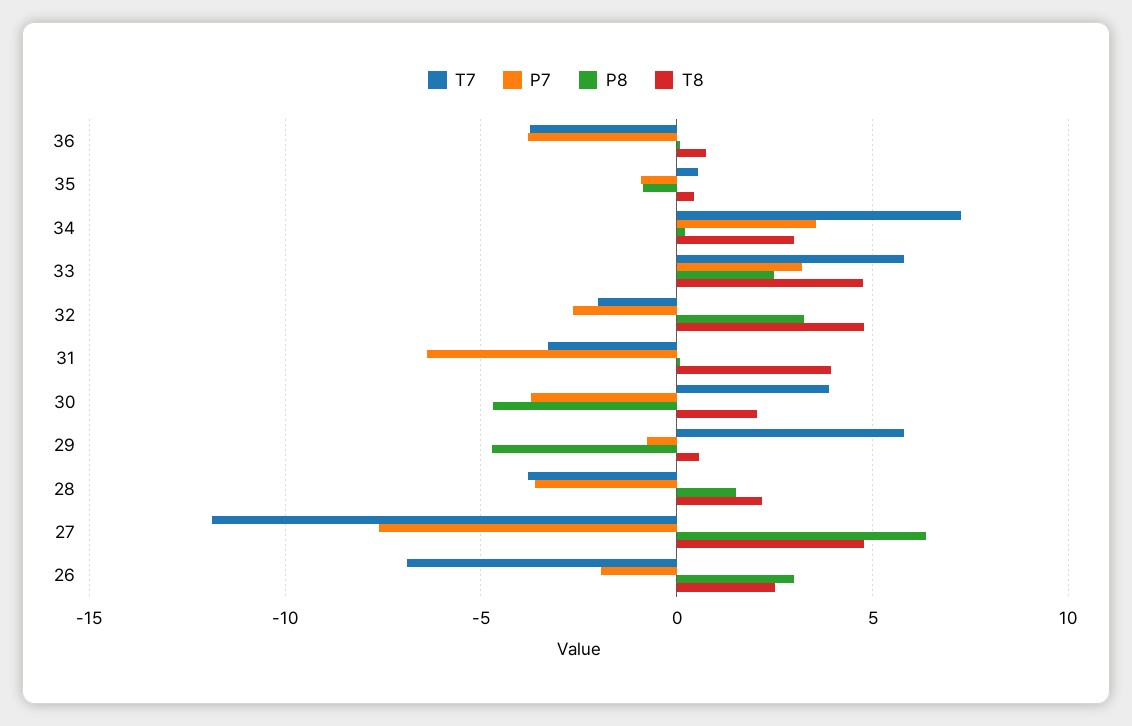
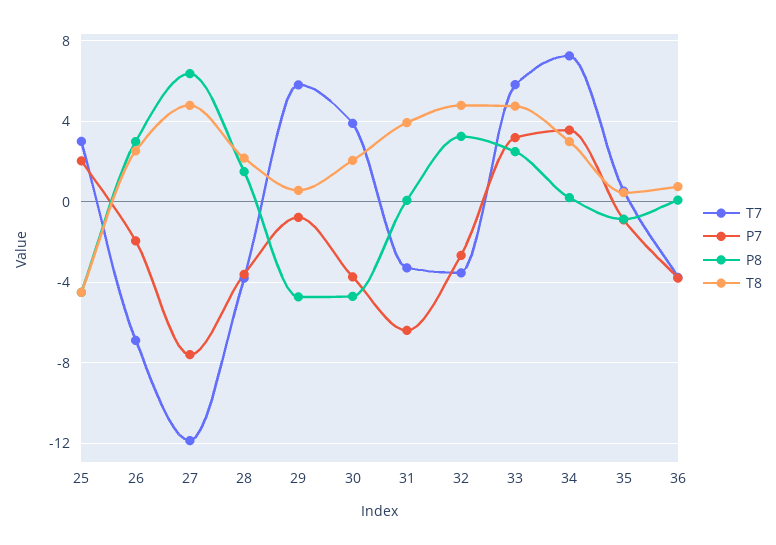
T7, 32: -2 -> -3.5
T7, 25: none -> 3
P7, 25: none -> 2
P8, 25: none -> -4.5
T8, 25: none -> -4.5

